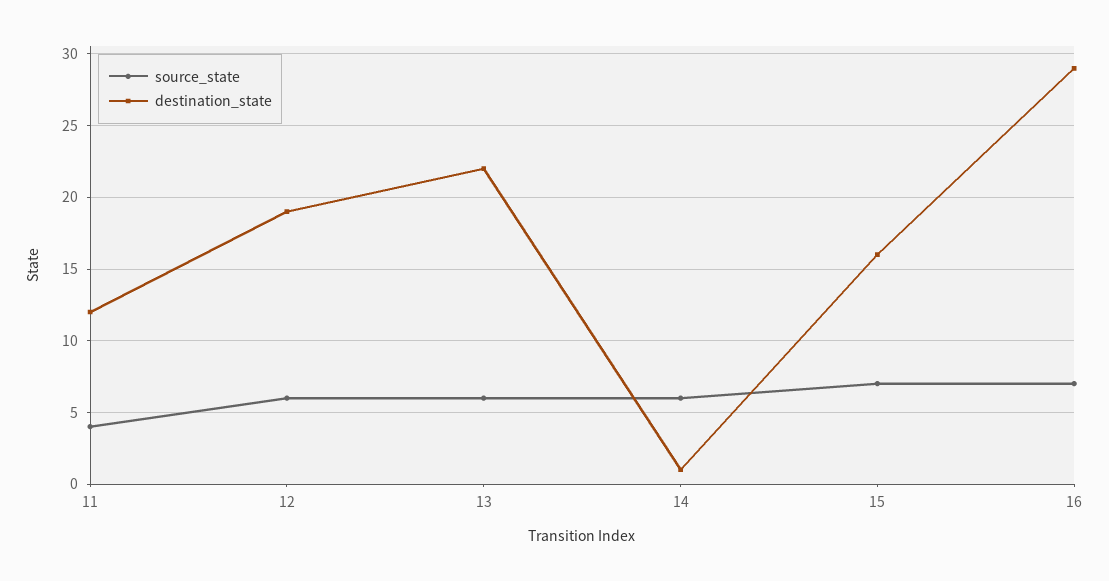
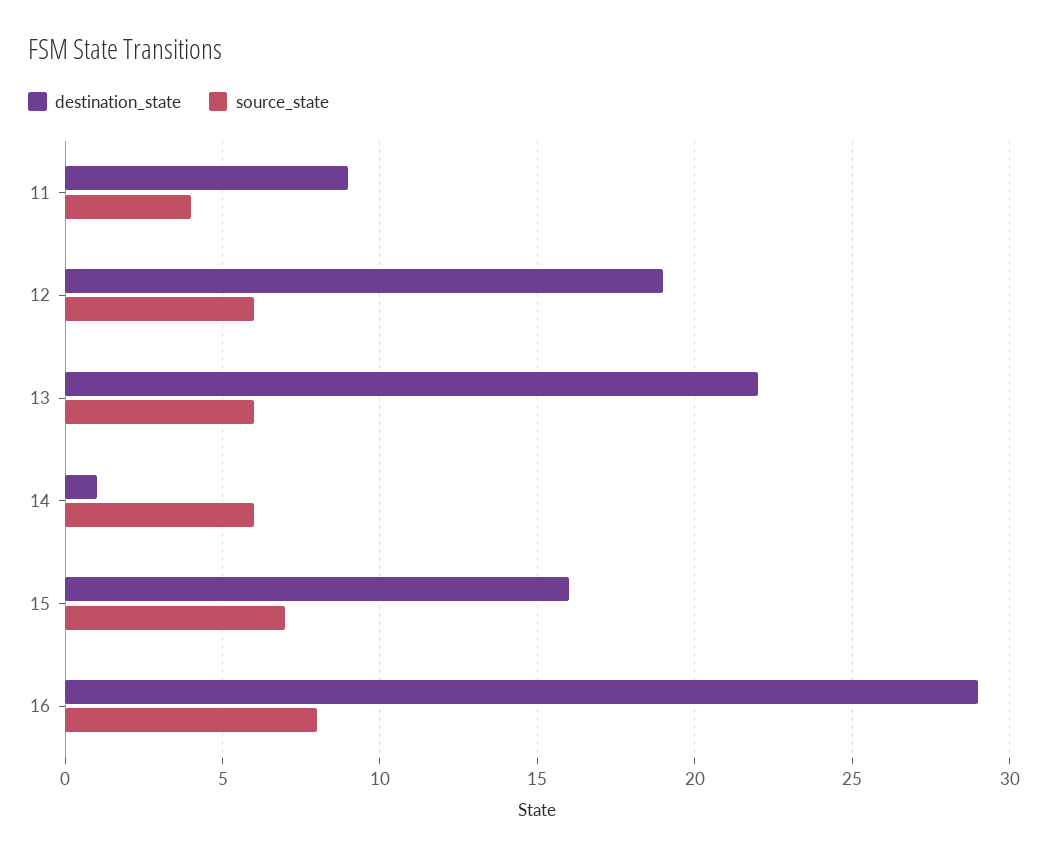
destination_state, 11: 12 -> 9
source_state, 16: 7 -> 8

